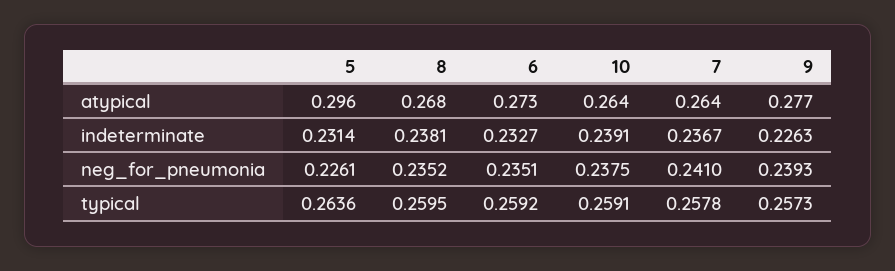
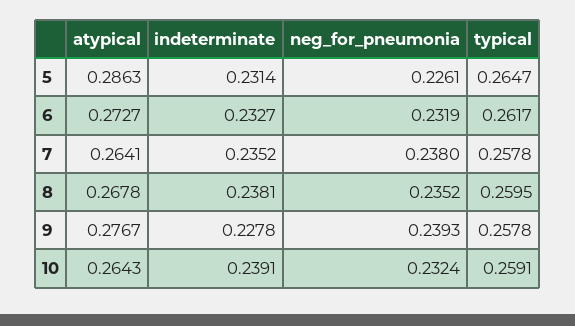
5, atypical: 0.296 -> 0.2863
7, indeterminate: 0.2367 -> 0.2352
9, indeterminate: 0.2263 -> 0.2278
6, neg_for_pneumonia: 0.2351 -> 0.2319
10, neg_for_pneumonia: 0.2375 -> 0.2324
7, neg_for_pneumonia: 0.241 -> 0.238
5, typical: 0.2636 -> 0.2647
6, typical: 0.2592 -> 0.2617
9, typical: 0.2573 -> 0.2578

